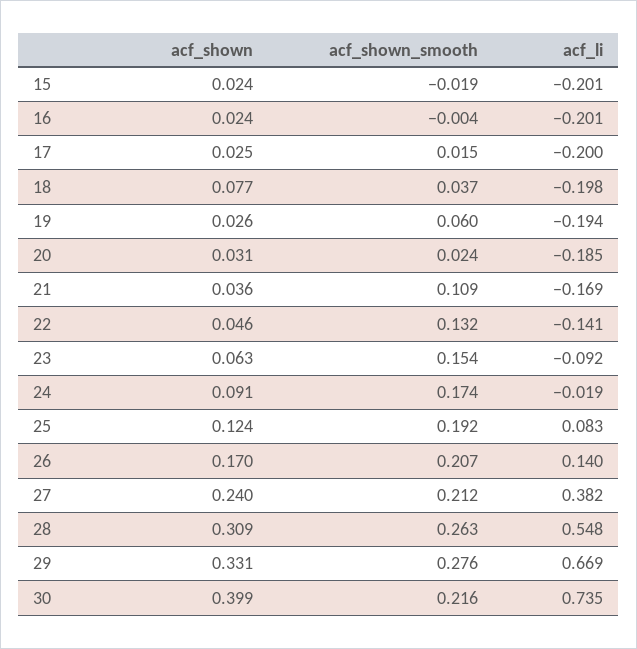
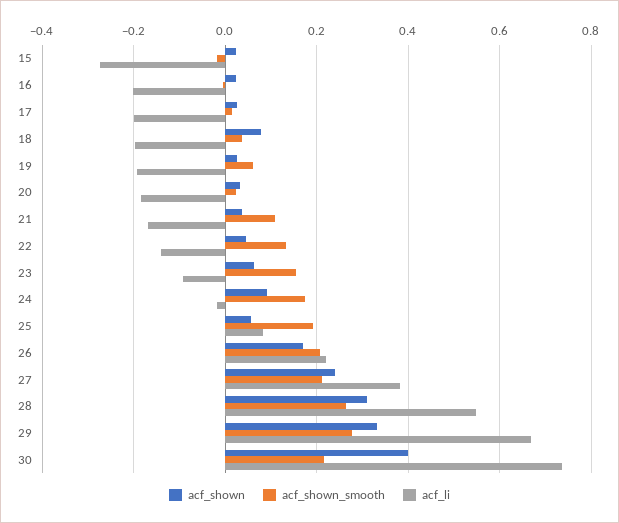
acf_li, 15: -0.201 -> -0.28
acf_shown, 25: 0.124 -> 0.06
acf_li, 26: 0.14 -> 0.22

